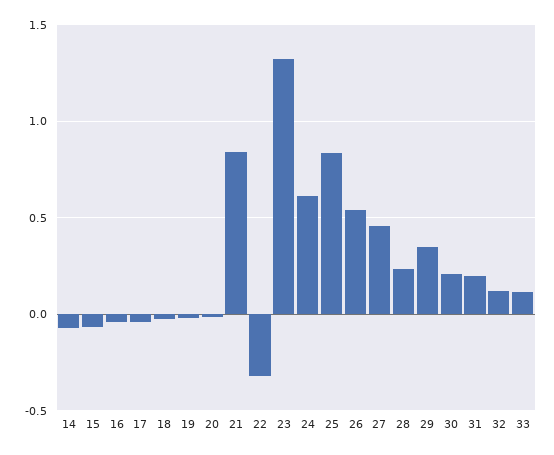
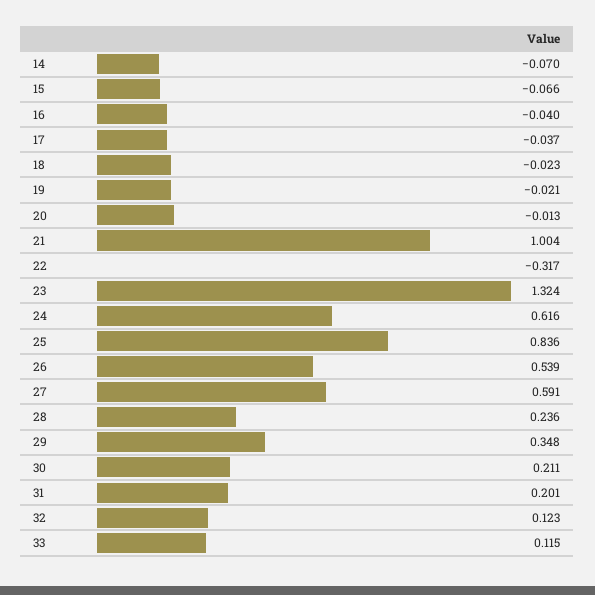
21: 0.85 -> 1.004
27: 0.45 -> 0.591

